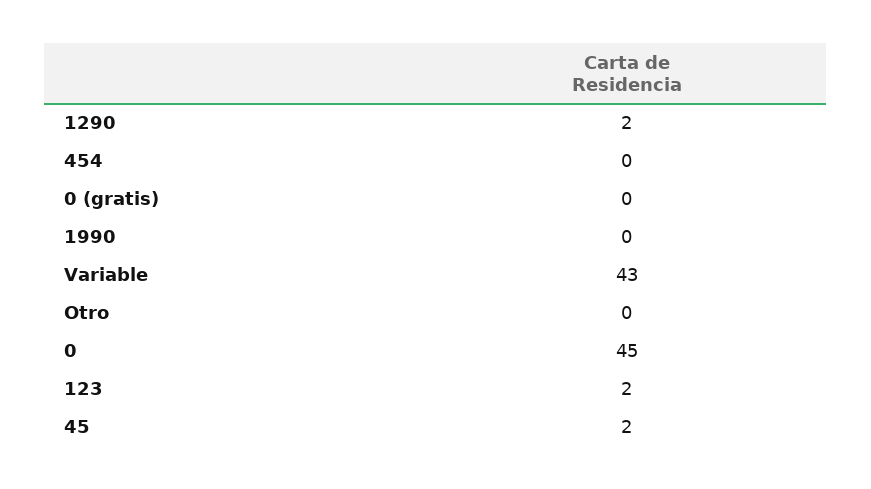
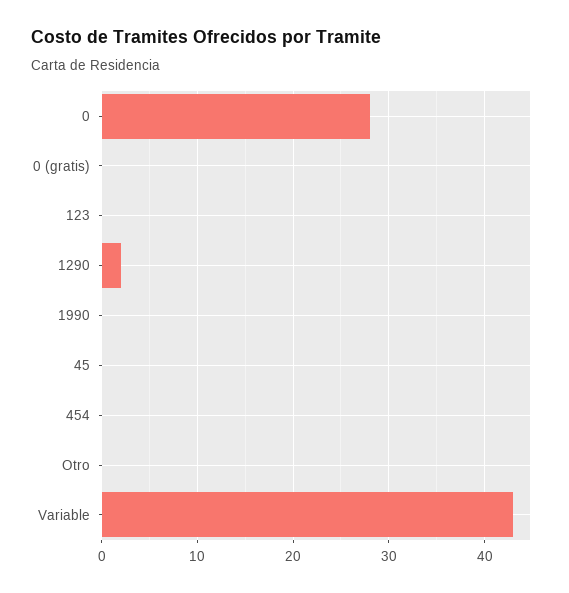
0: 45 -> 28
123: 2 -> 0
45: 2 -> 0

